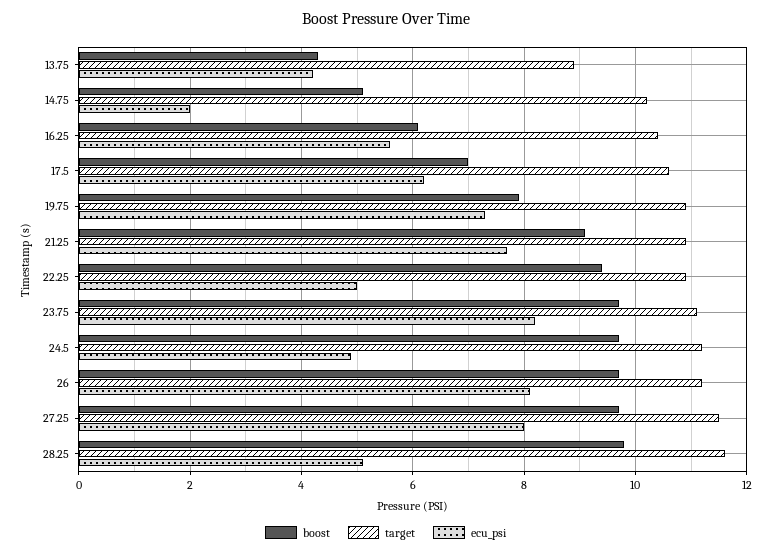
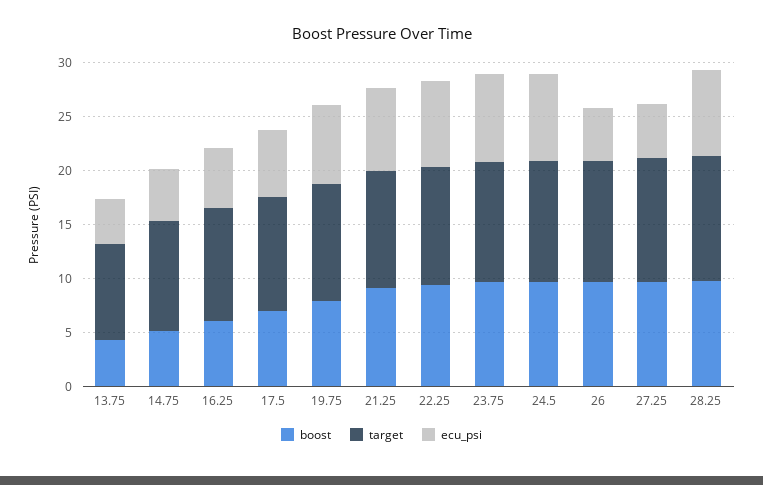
ecu_psi, 14.75: 2 -> 5
ecu_psi, 22.25: 5 -> 8
ecu_psi, 24.5: 5 -> 8
ecu_psi, 26: 8 -> 5
ecu_psi, 27.25: 8 -> 5
ecu_psi, 28.25: 5 -> 8

